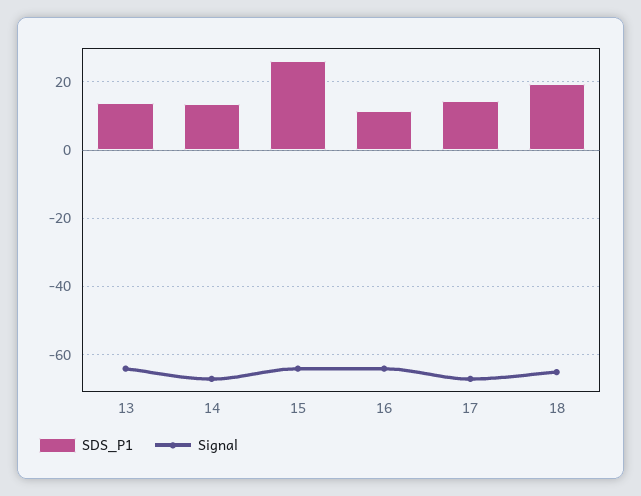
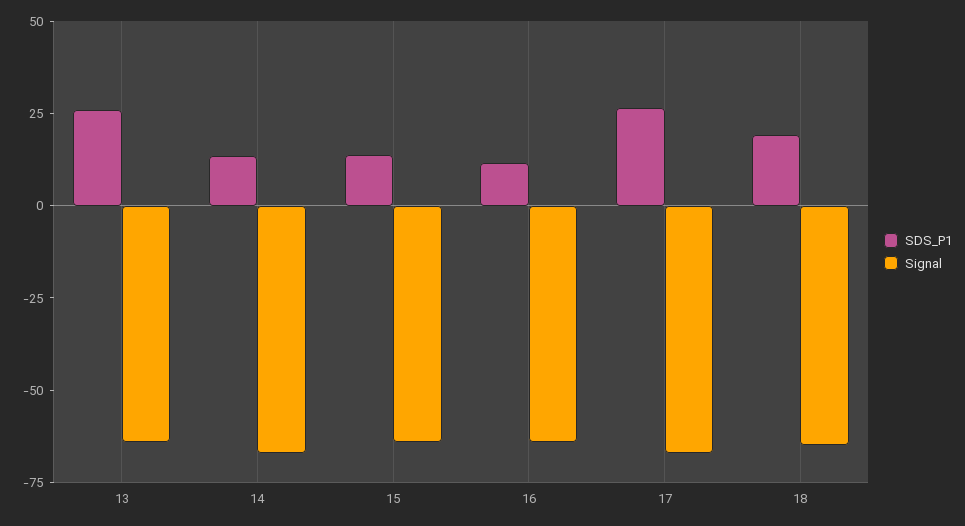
SDS_P1, 13: 14 -> 25
SDS_P1, 15: 26 -> 15
SDS_P1, 17: 14 -> 25

